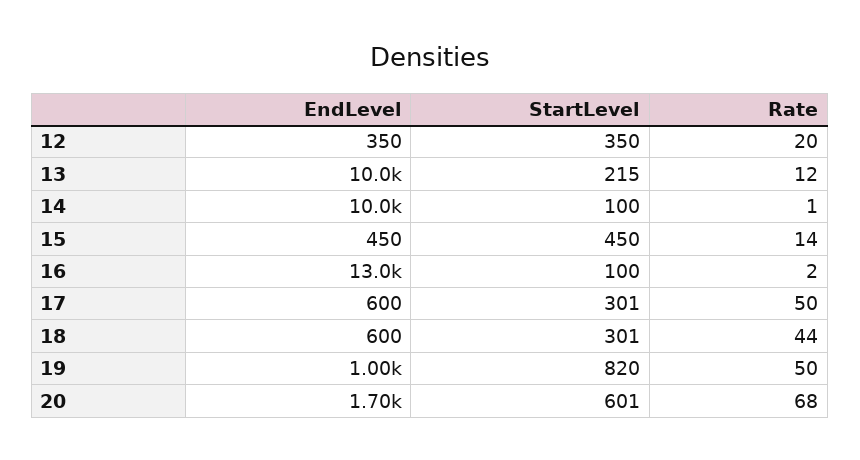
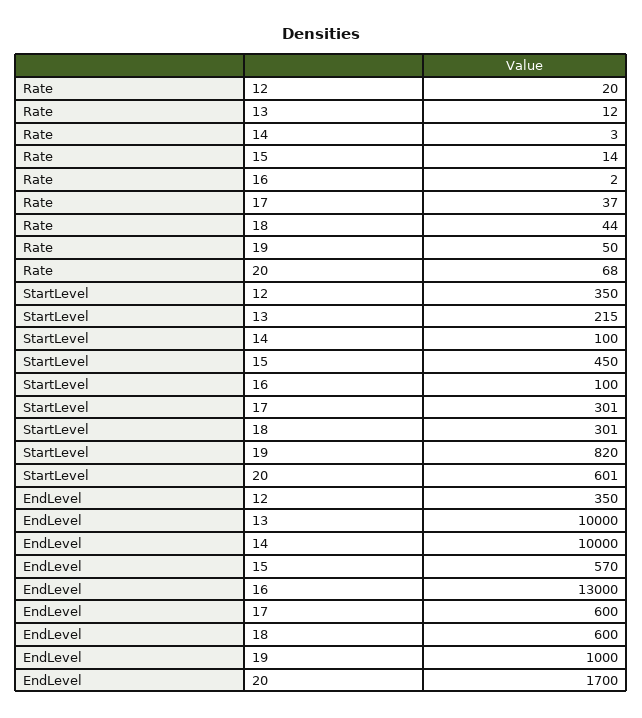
Rate, 14: 1 -> 3
EndLevel, 15: 450 -> 570
Rate, 17: 50 -> 37

